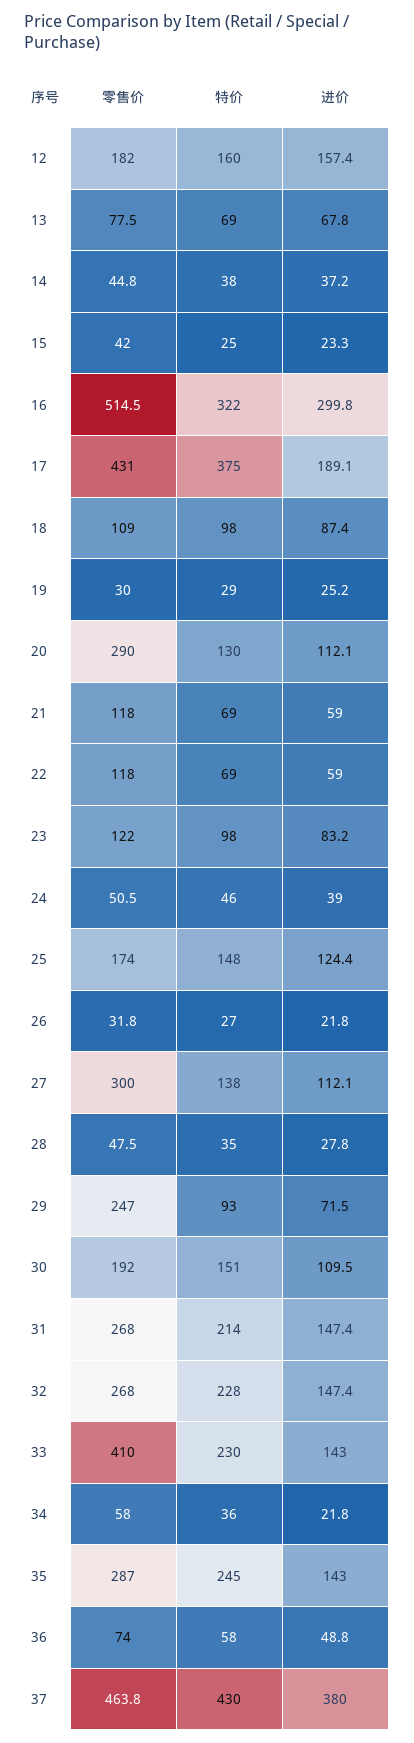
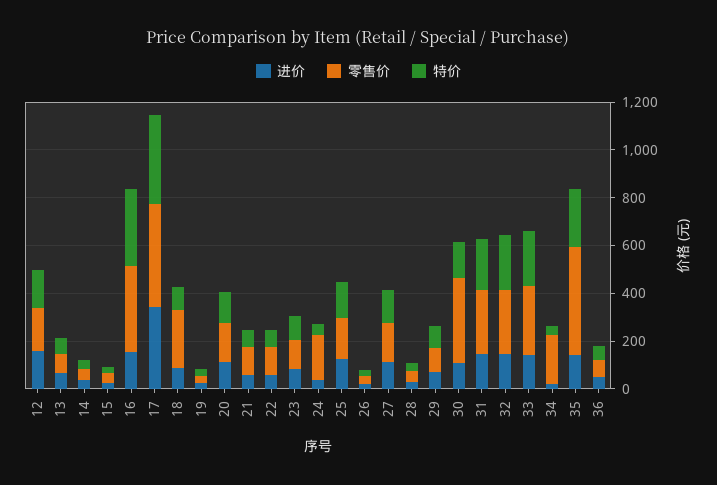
零售价, 16: 514.5 -> 350
进价, 16: 299.8 -> 150
进价, 17: 189.1 -> 350
零售价, 18: 109 -> 250
零售价, 20: 290 -> 150
零售价, 24: 50.5 -> 200
零售价, 27: 300 -> 150
零售价, 29: 247 -> 100
零售价, 30: 192 -> 350
零售价, 33: 410 -> 300
零售价, 34: 58 -> 200
零售价, 35: 287 -> 450
零售价, 37: 463.8 -> none
特价, 37: 430 -> none
进价, 37: 380 -> none

